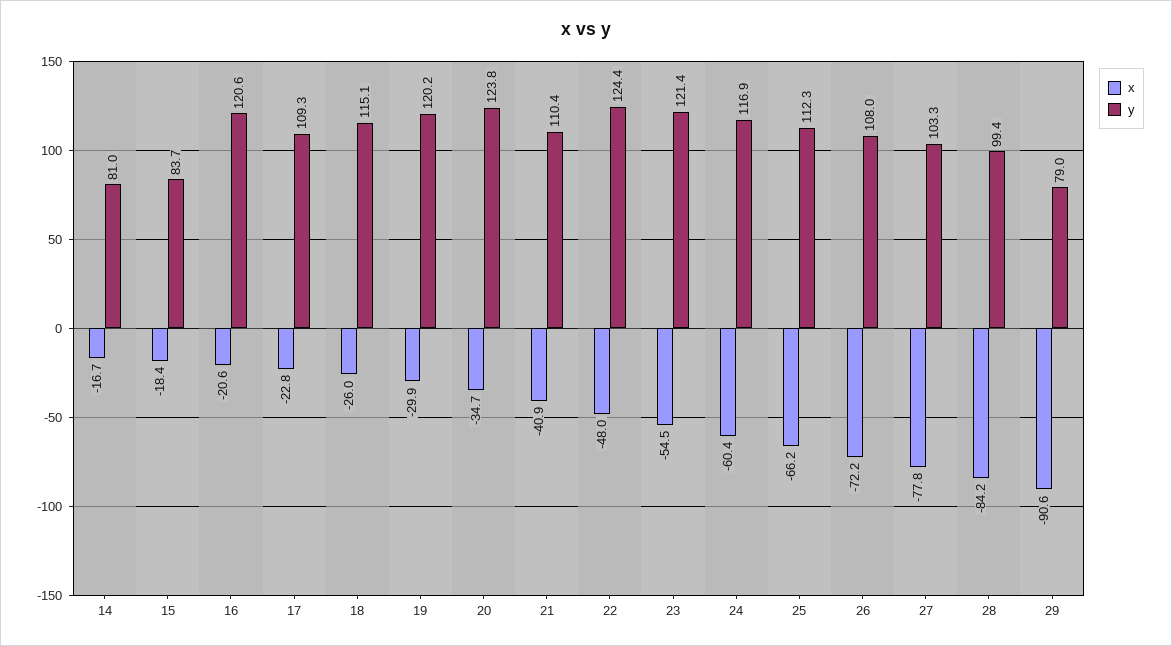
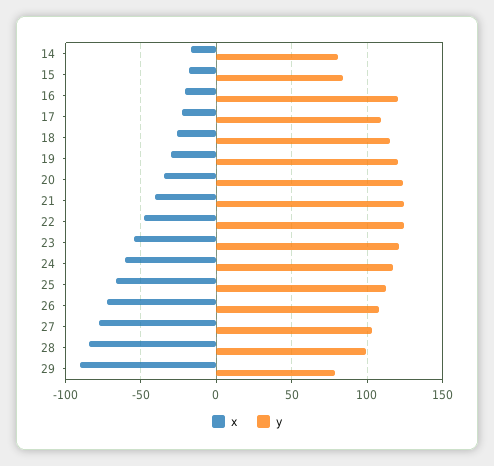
y, 21: 110.4 -> 125

